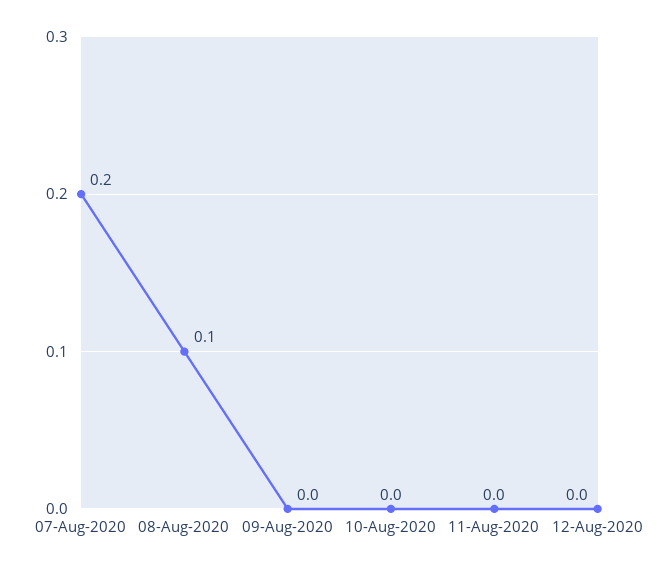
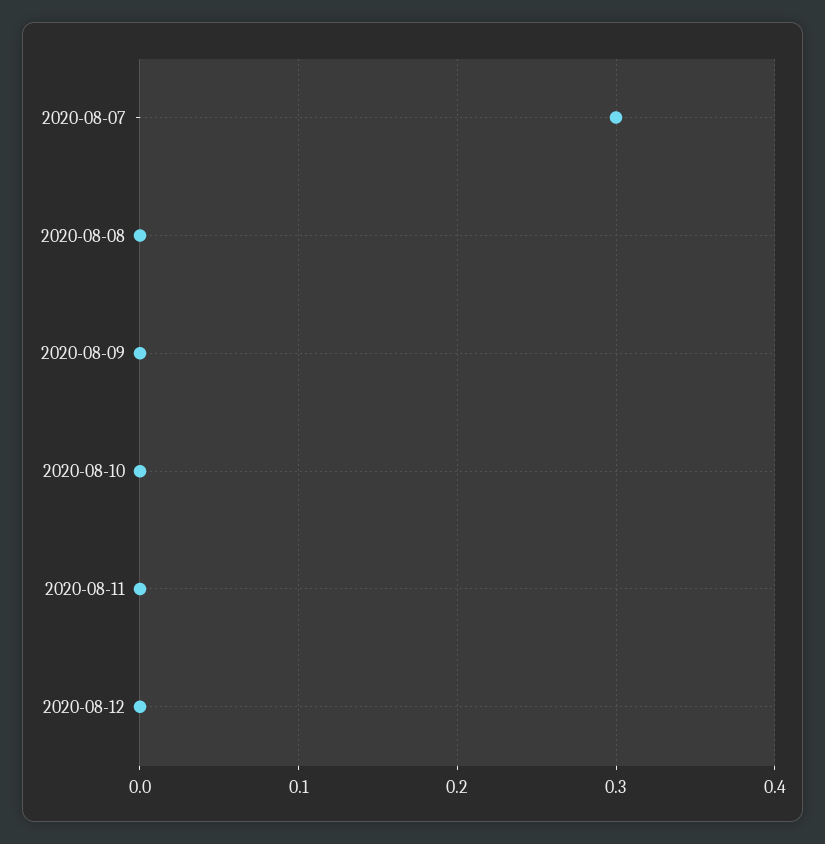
07-Aug-2020: 0.2 -> 0.3
08-Aug-2020: 0.1 -> 0

